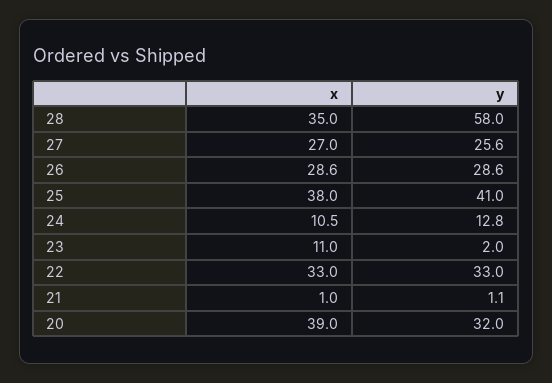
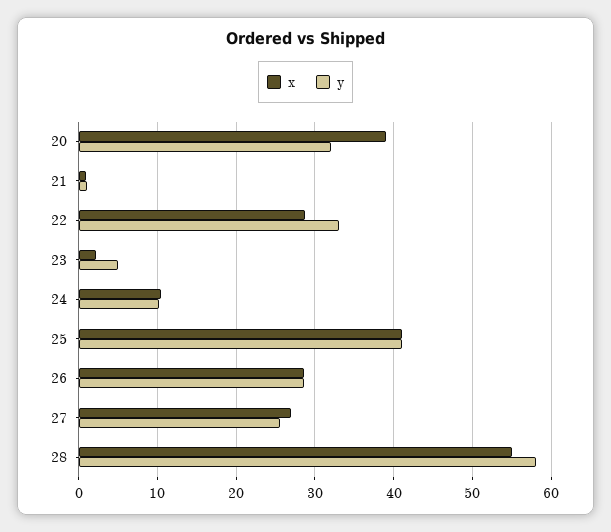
x, 28: 35 -> 55
x, 25: 38 -> 41
y, 24: 12.8 -> 10
x, 23: 11 -> 2
y, 23: 2 -> 5
x, 22: 33 -> 29

